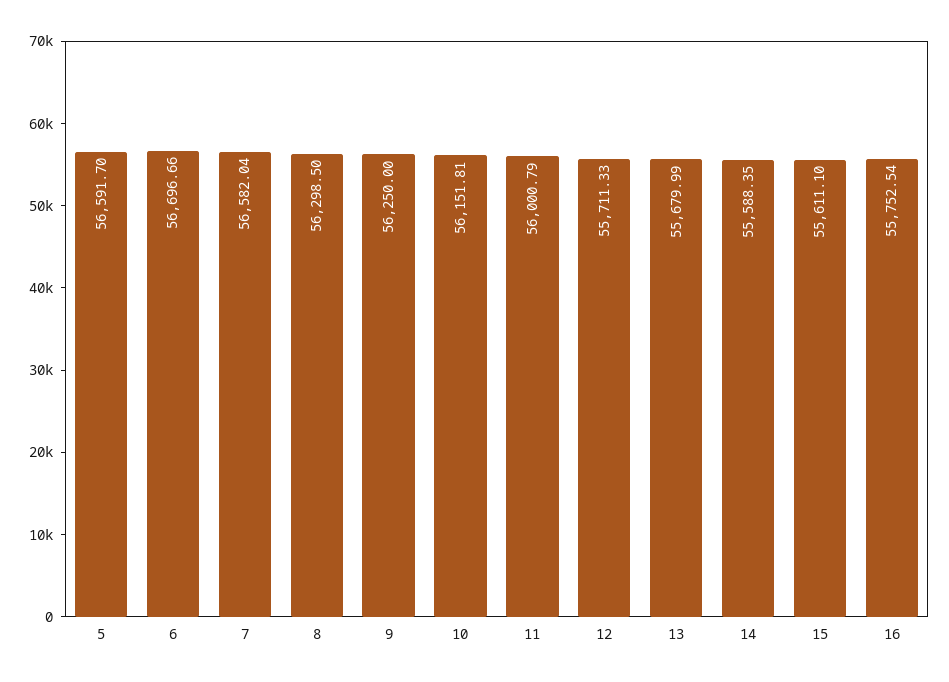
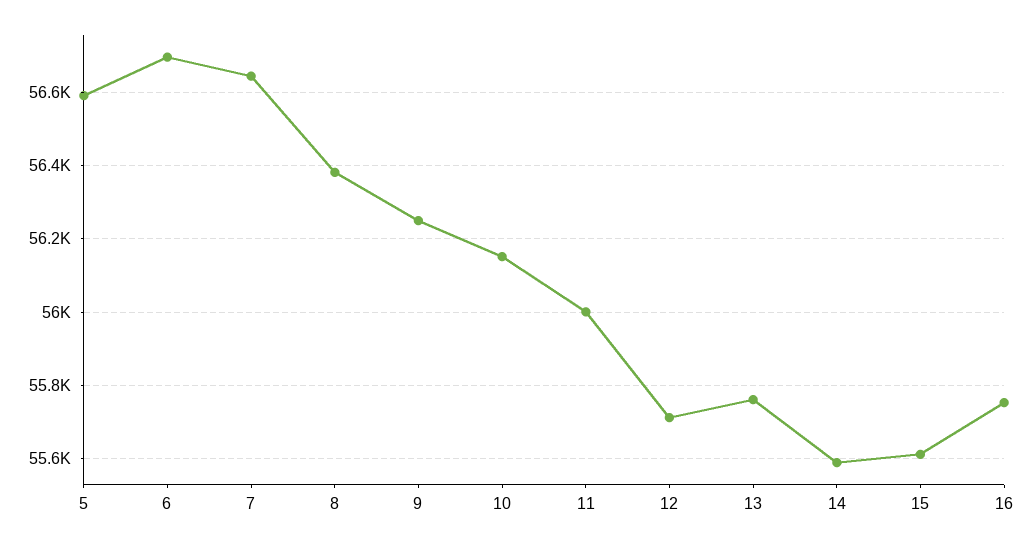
7: 56582.04 -> 56640
8: 56298.5 -> 56380
13: 55679.99 -> 55760

